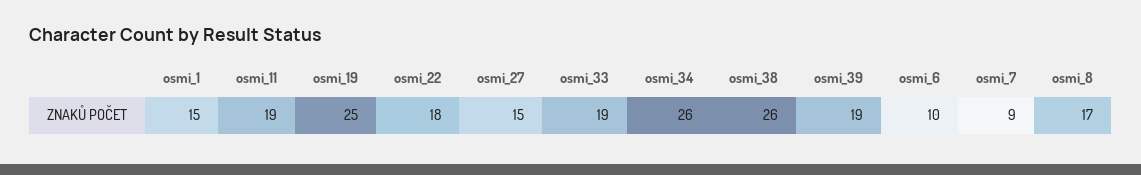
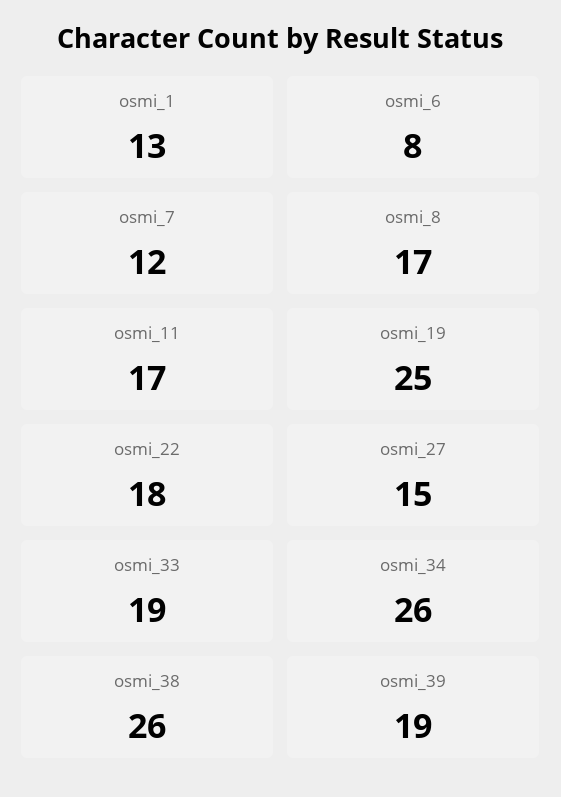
osmi_1: 15 -> 13
osmi_11: 19 -> 17
osmi_6: 10 -> 8
osmi_7: 9 -> 12

